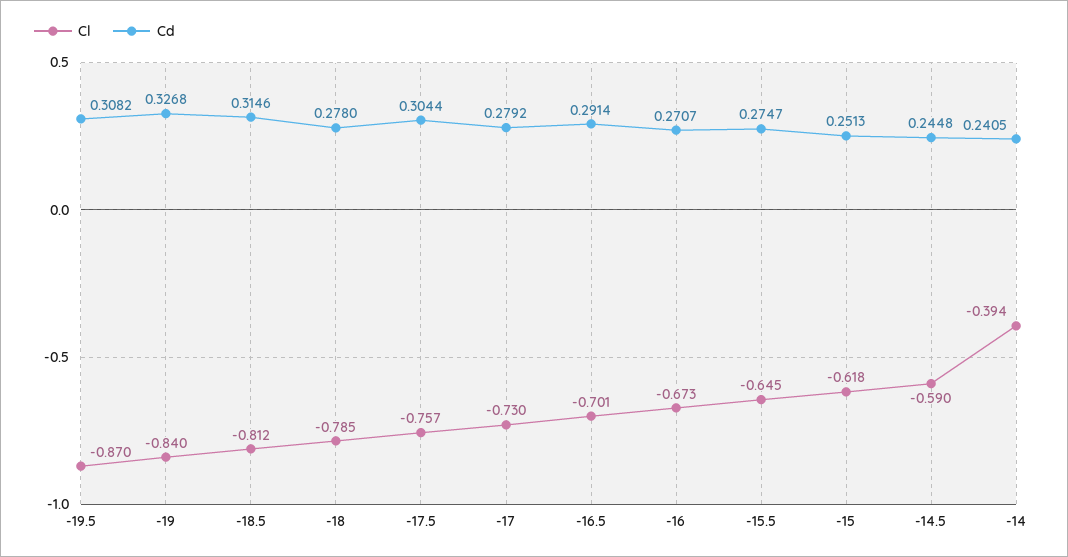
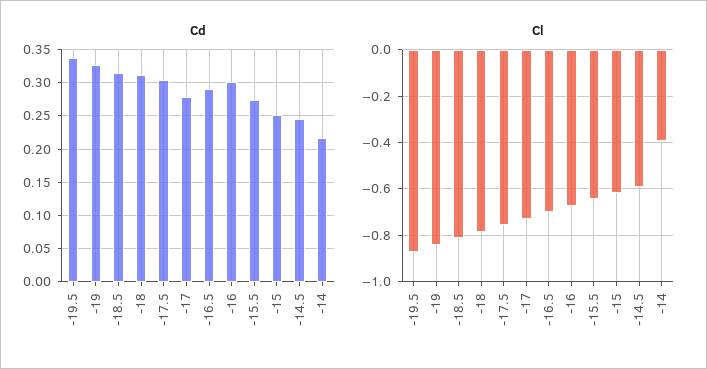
Cd, -19.5: 0.3082 -> 0.34
Cd, -18: 0.278 -> 0.31
Cd, -16: 0.2707 -> 0.3
Cd, -14: 0.2405 -> 0.22

